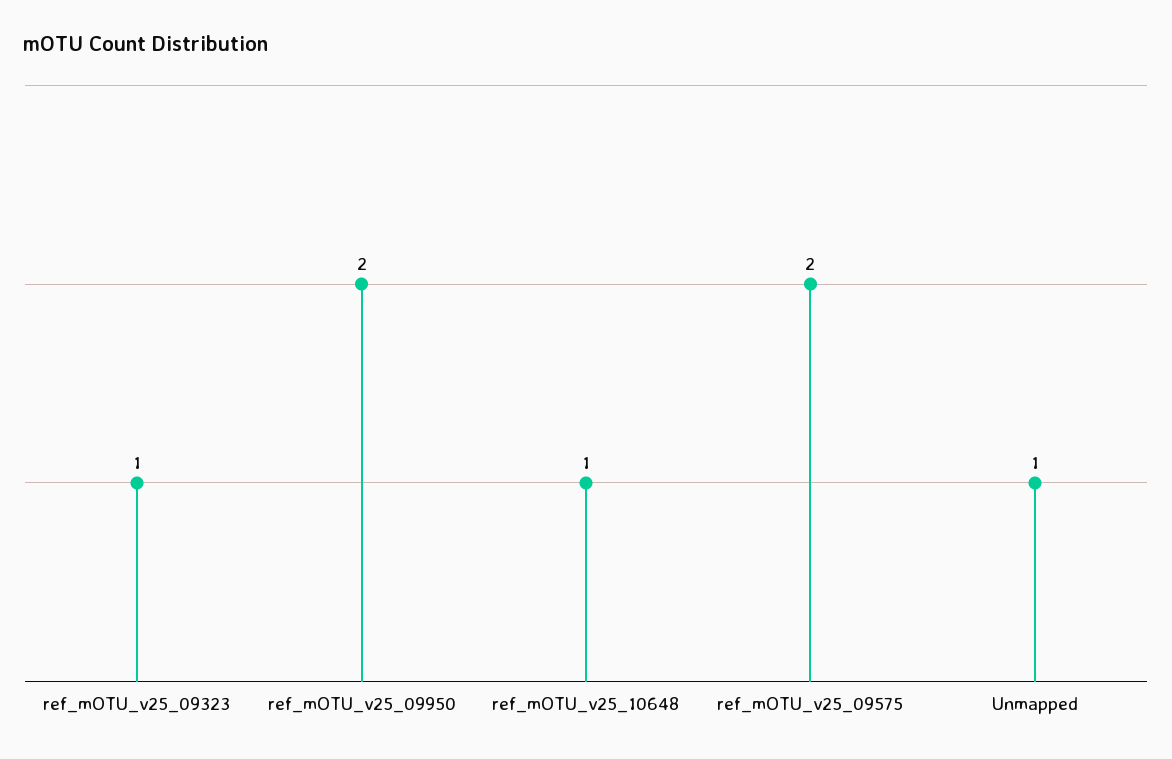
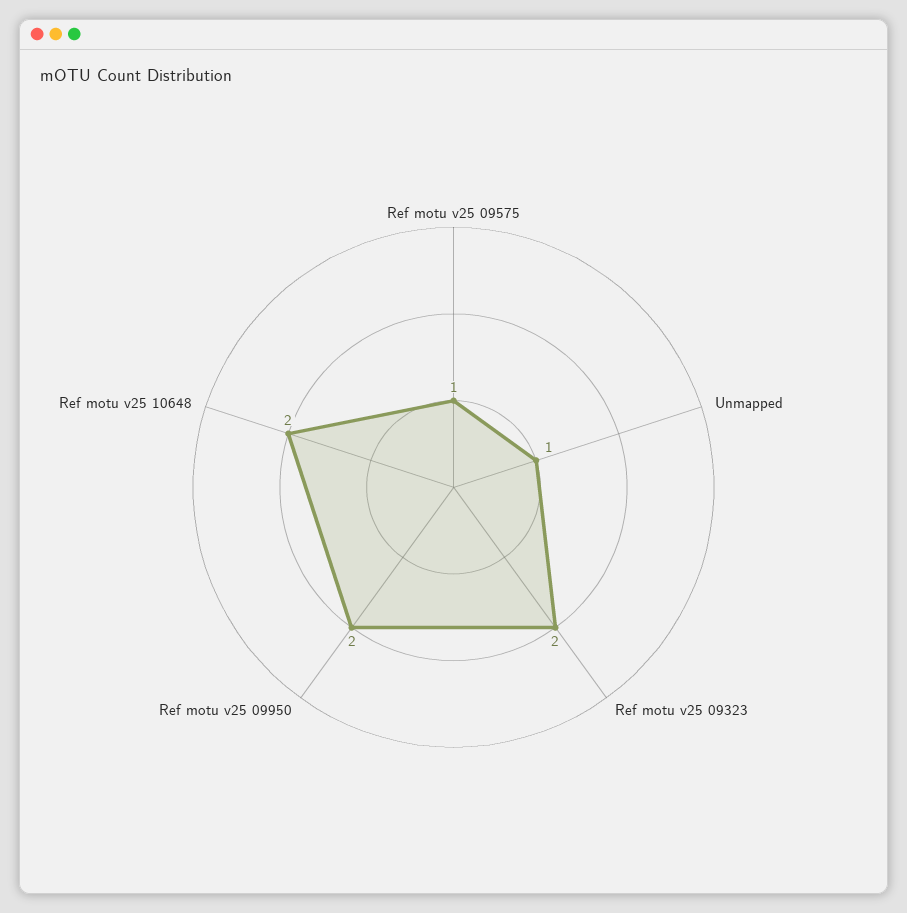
ref_mOTU_v25_09323: 1 -> 2
ref_mOTU_v25_10648: 1 -> 2
ref_mOTU_v25_09575: 2 -> 1

